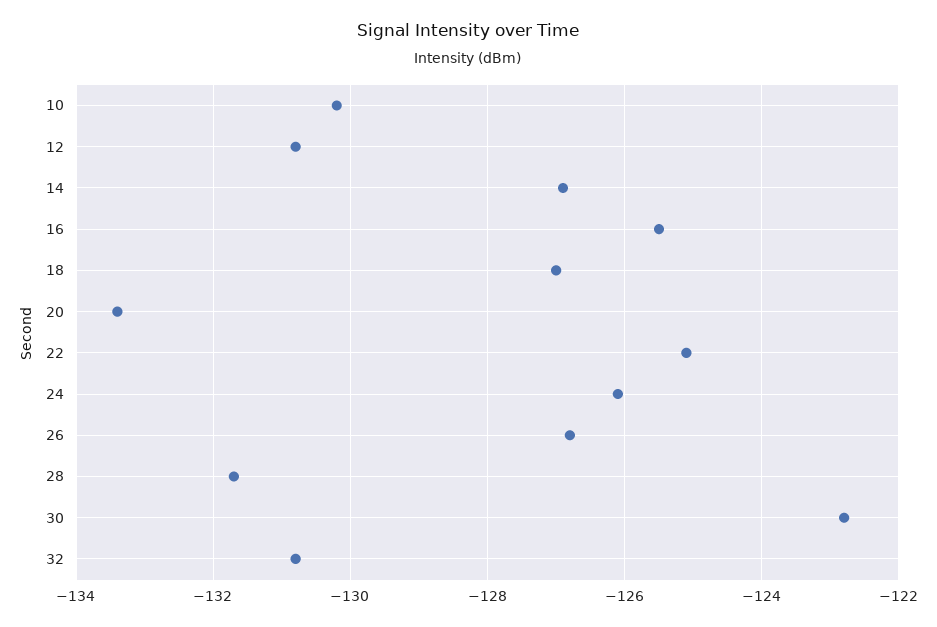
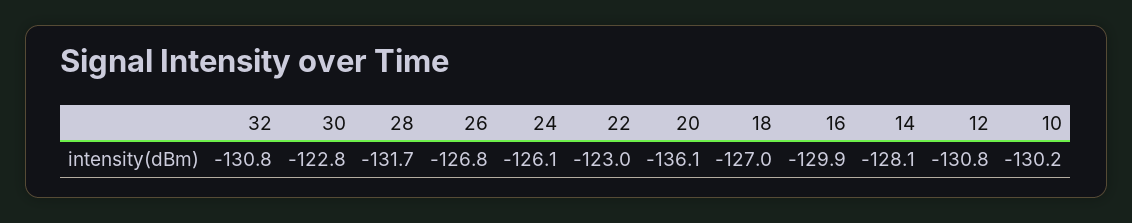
14: -127 -> -128.1
16: -125.5 -> -129.9
20: -133.5 -> -136.1
22: -125 -> -123

